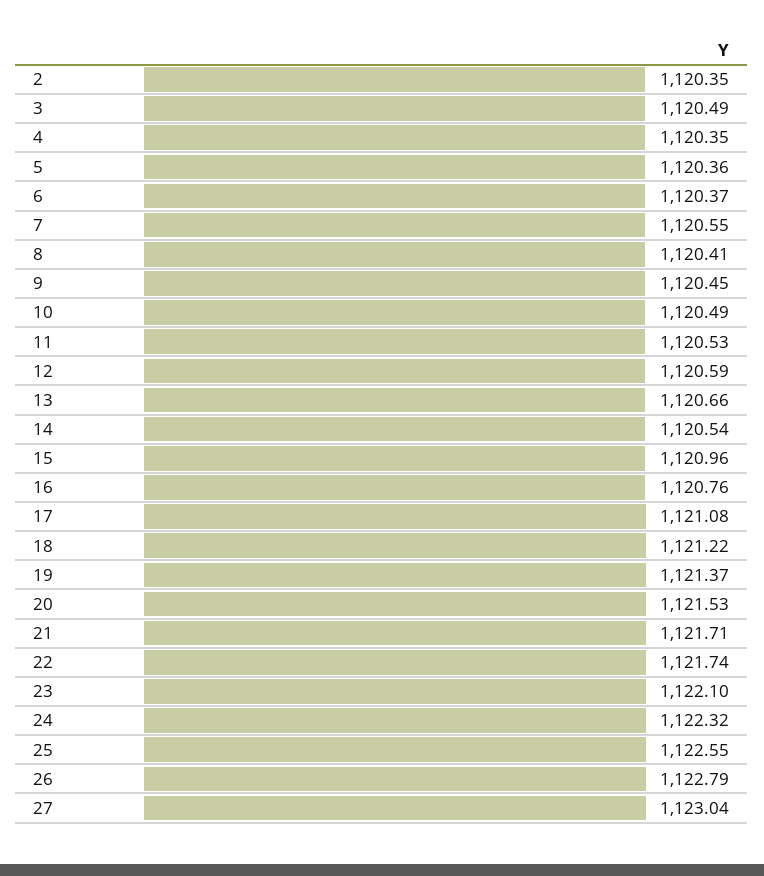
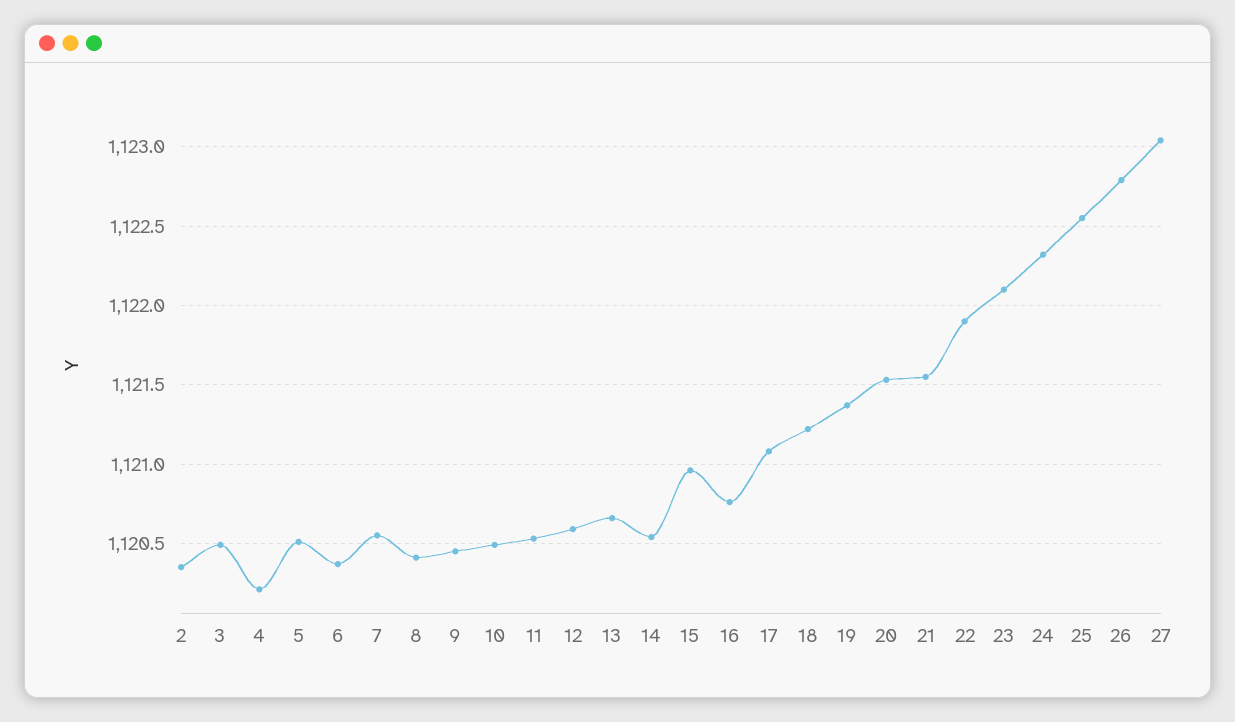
4: 1120.35 -> 1120.2
5: 1120.36 -> 1120.5
21: 1121.71 -> 1121.55
22: 1121.74 -> 1121.9

